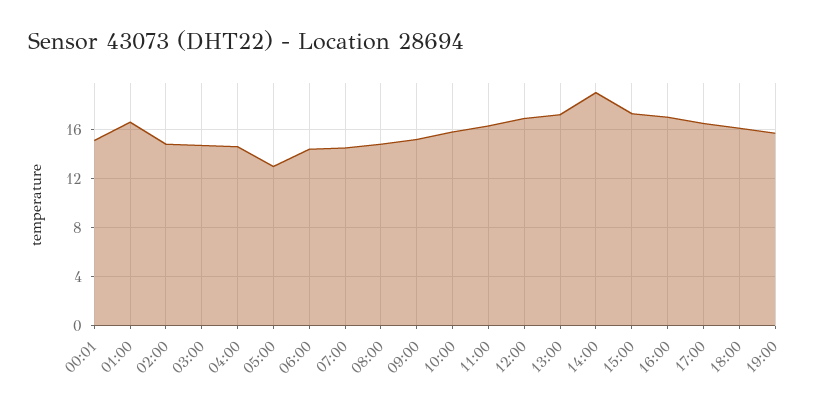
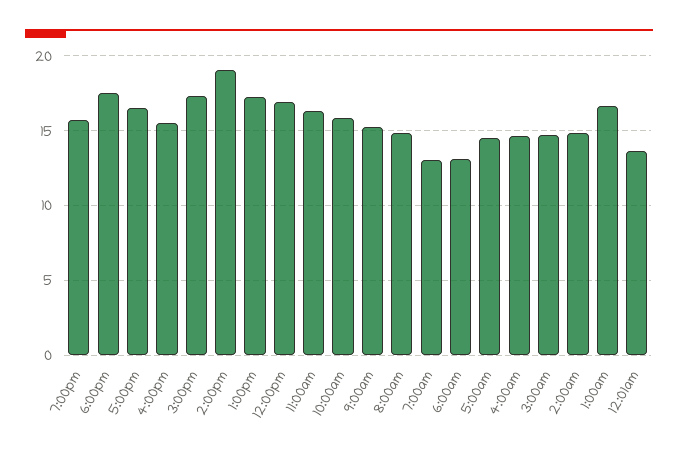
00:01: 15 -> 13.5
05:00: 13 -> 14.5
06:00: 14.5 -> 13
07:00: 14.5 -> 13
16:00: 17 -> 15.5
18:00: 16 -> 17.5

